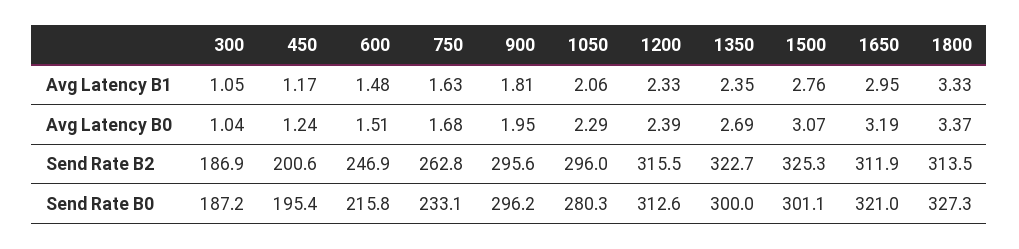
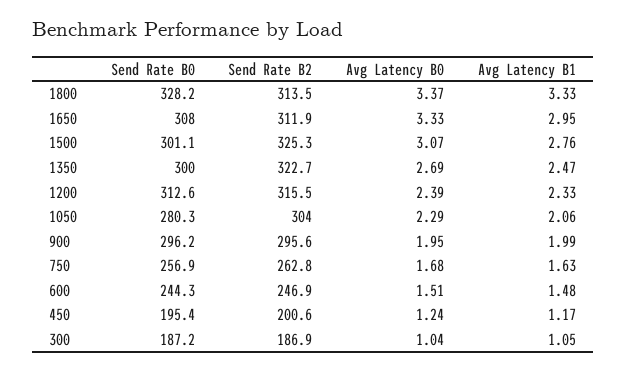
900, Avg Latency B1: 1.81 -> 1.99
1350, Avg Latency B1: 2.35 -> 2.47
1650, Avg Latency B0: 3.19 -> 3.33
1050, Send Rate B2: 296 -> 304
600, Send Rate B0: 215.8 -> 244.3
750, Send Rate B0: 233.1 -> 256.9
1650, Send Rate B0: 321 -> 308
1800, Send Rate B0: 327.3 -> 328.2

